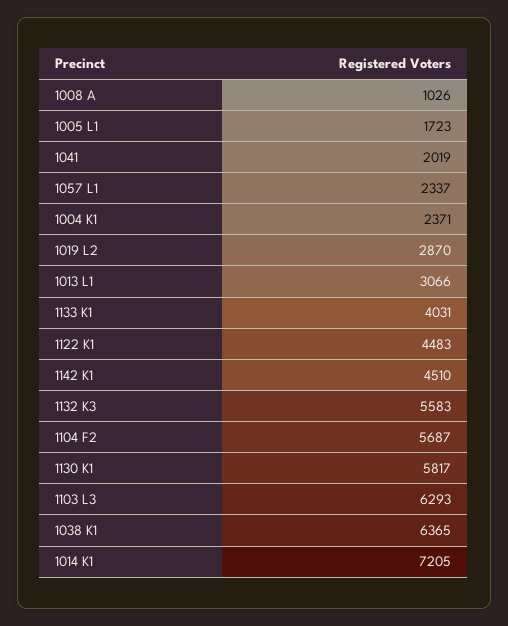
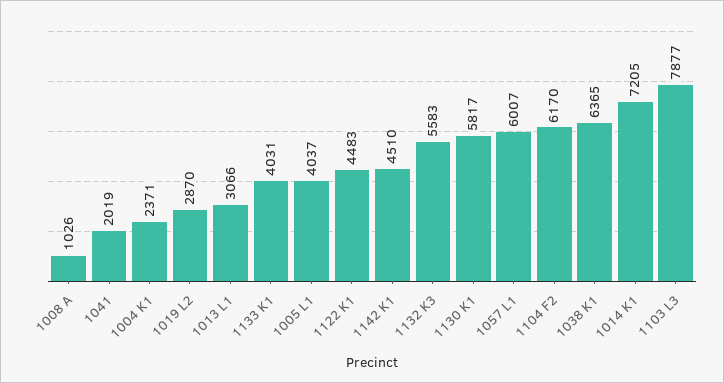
1005 L1: 1723 -> 4037
1057 L1: 2337 -> 6007
1104 F2: 5687 -> 6170
1103 L3: 6293 -> 7877

